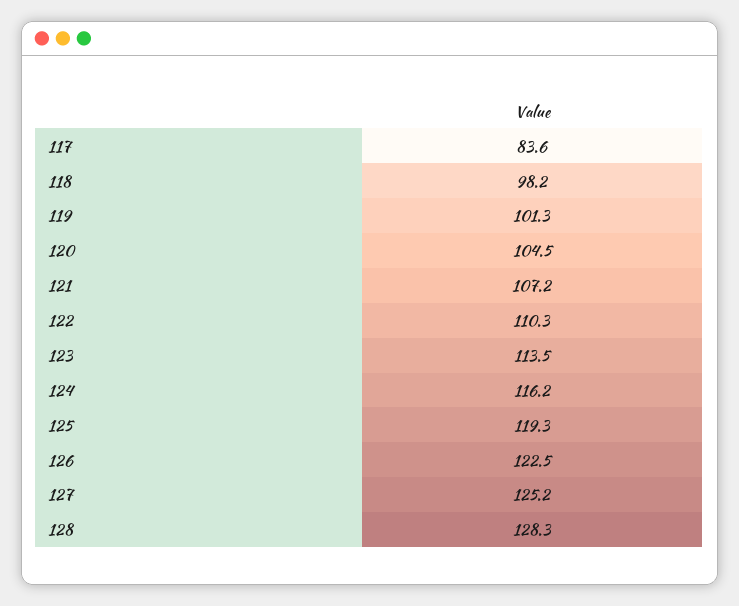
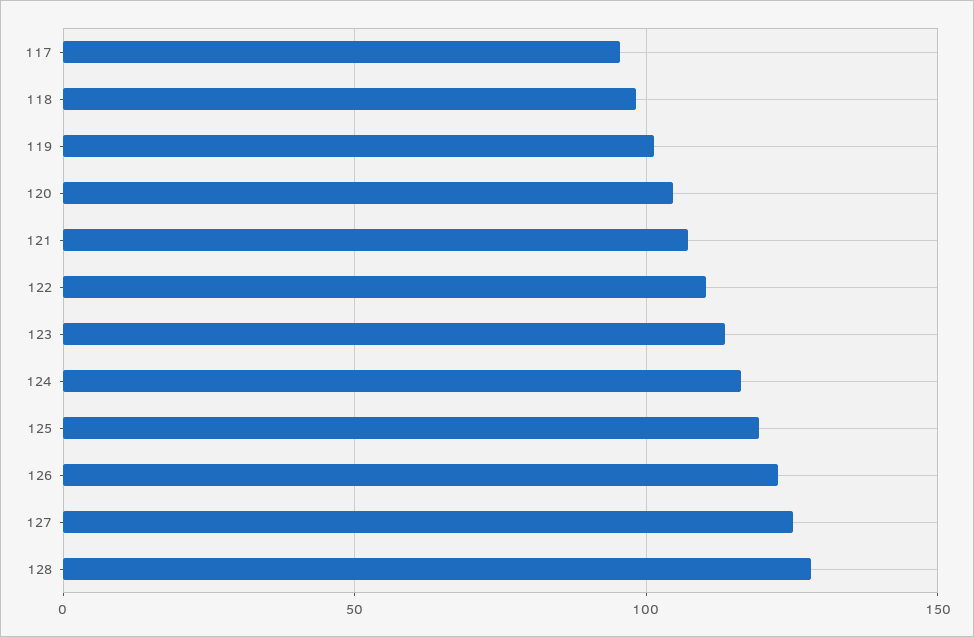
117: 83.6 -> 95

